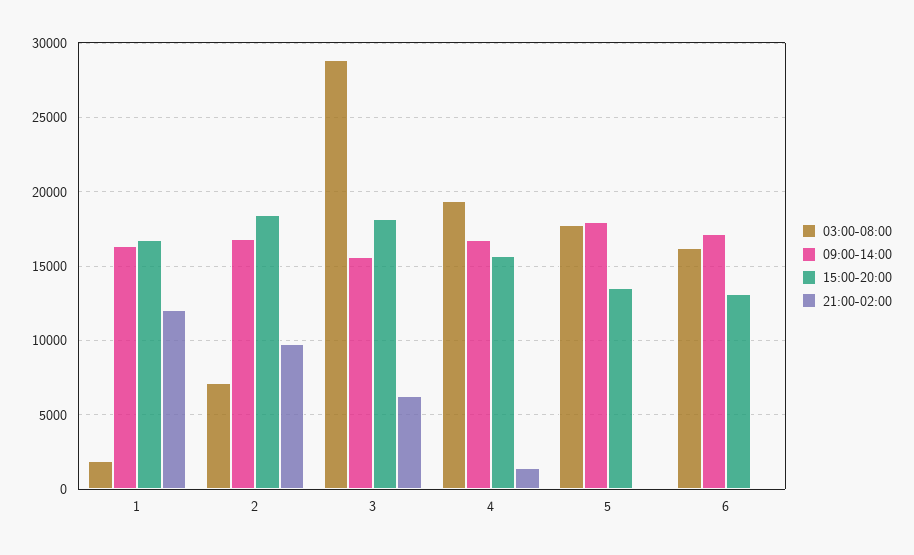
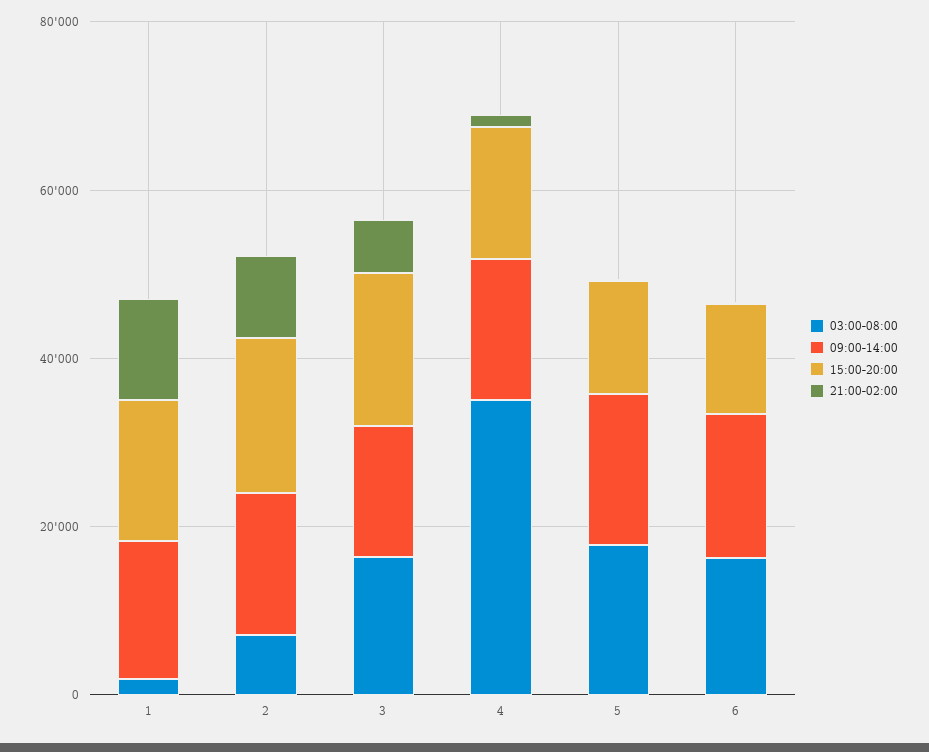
03:00-08:00, 3: 29000 -> 15000
03:00-08:00, 4: 19500 -> 35000

